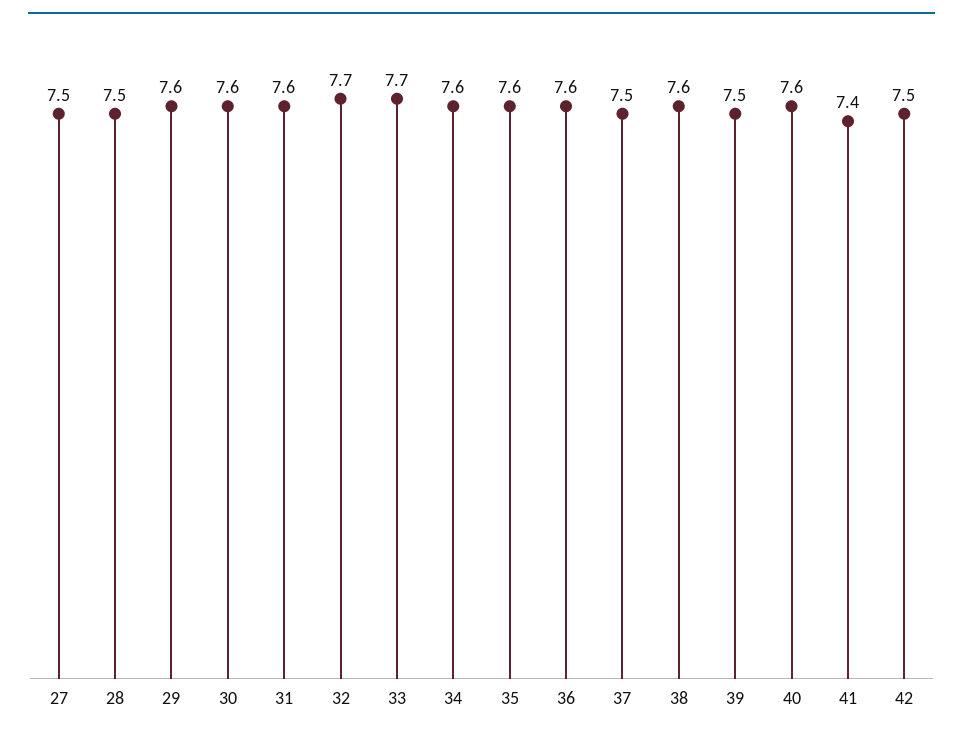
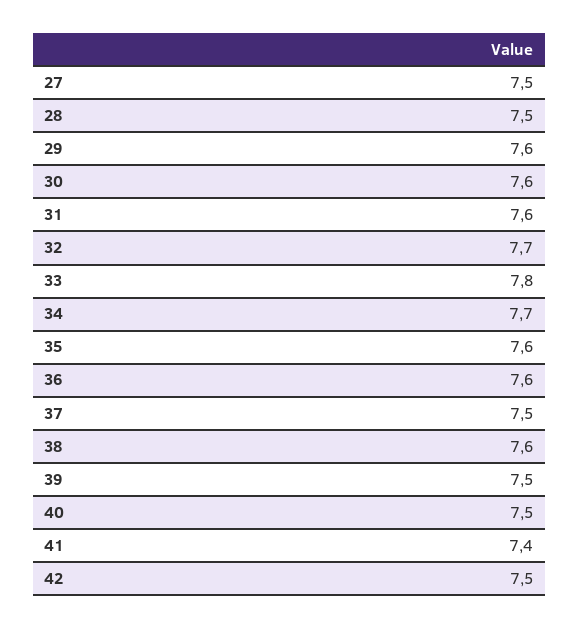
33: 7.7 -> 7.8
34: 7.6 -> 7.7
40: 7.6 -> 7.5

